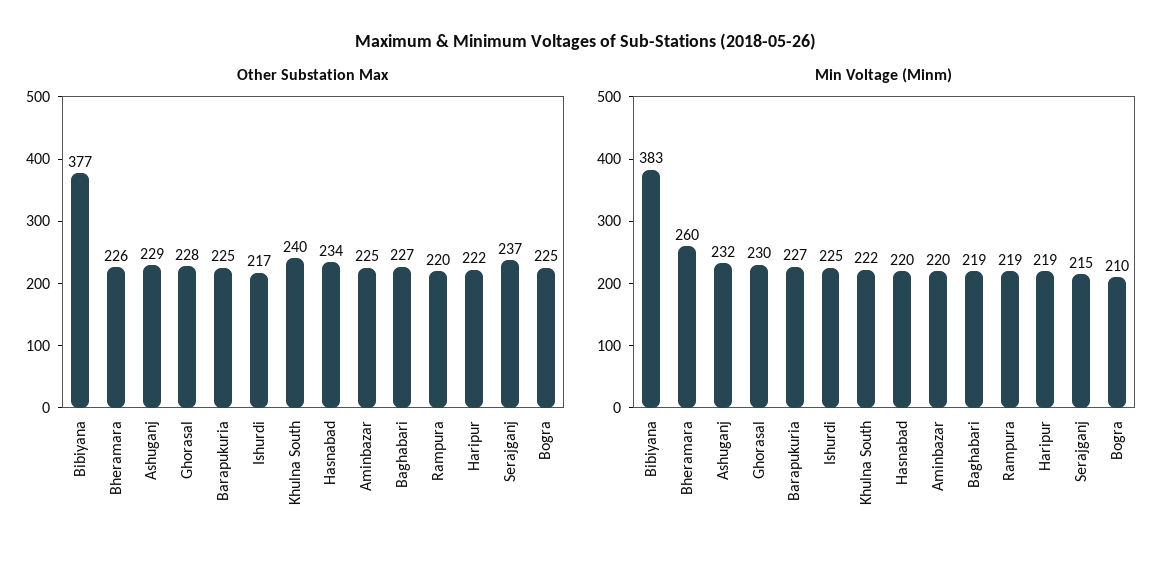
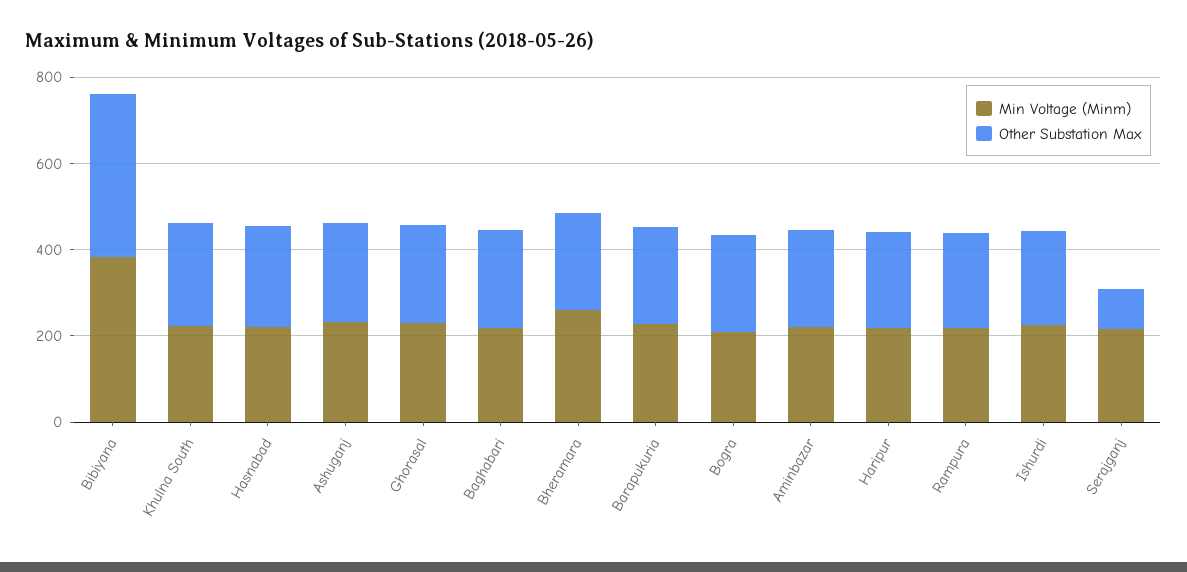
Other Substation Max, Serajganj: 237 -> 100

